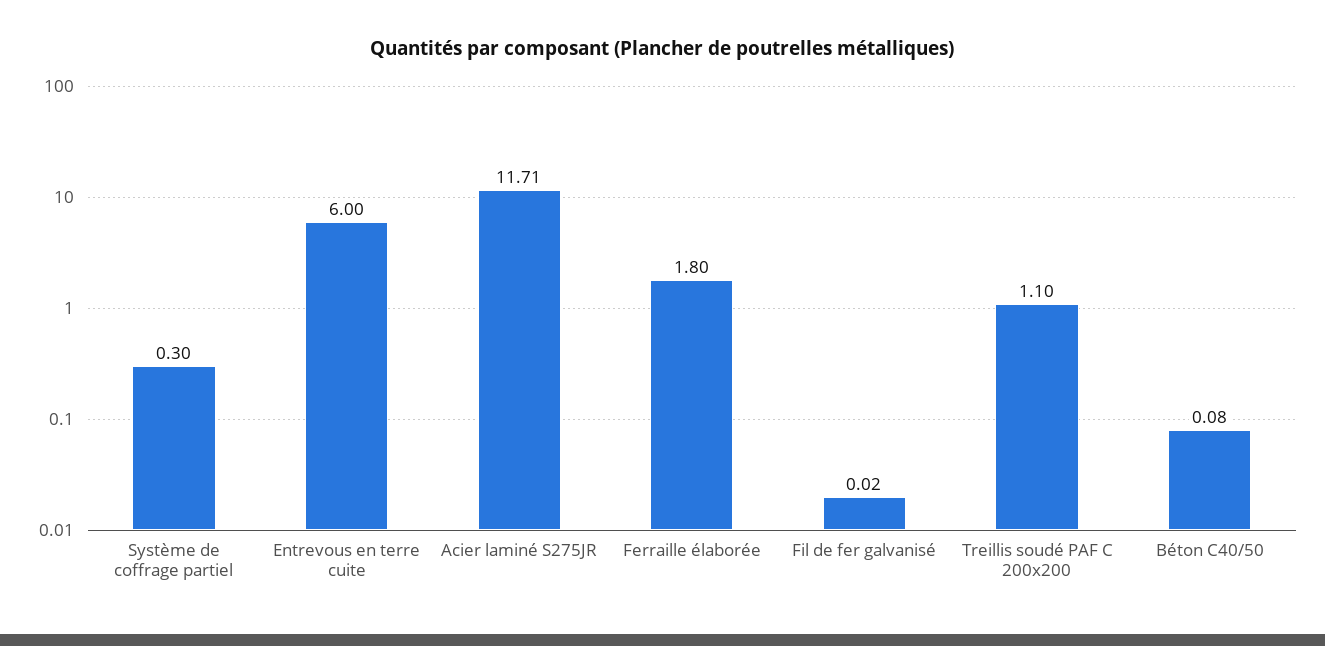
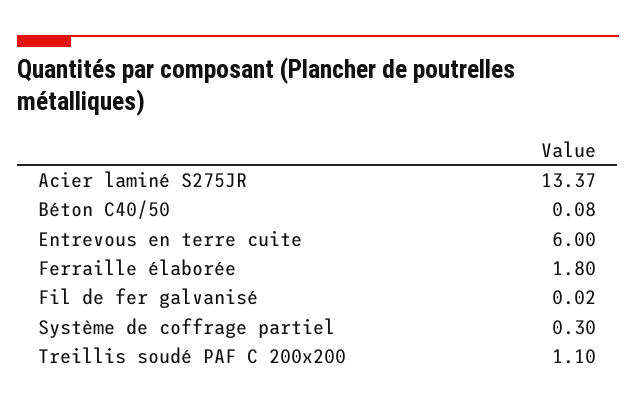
Acier laminé S275JR: 11.71 -> 13.37

